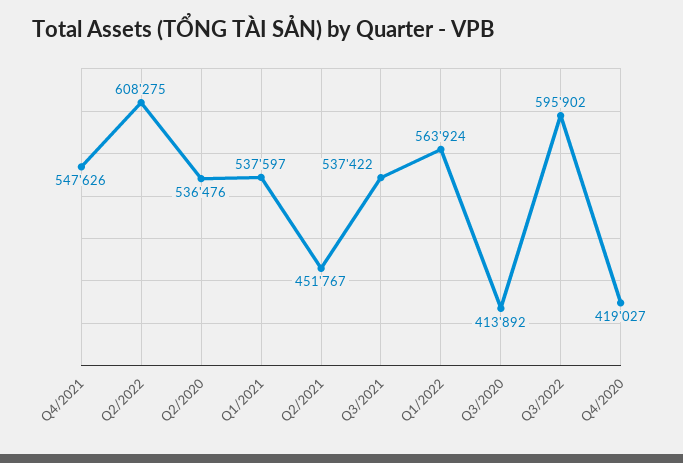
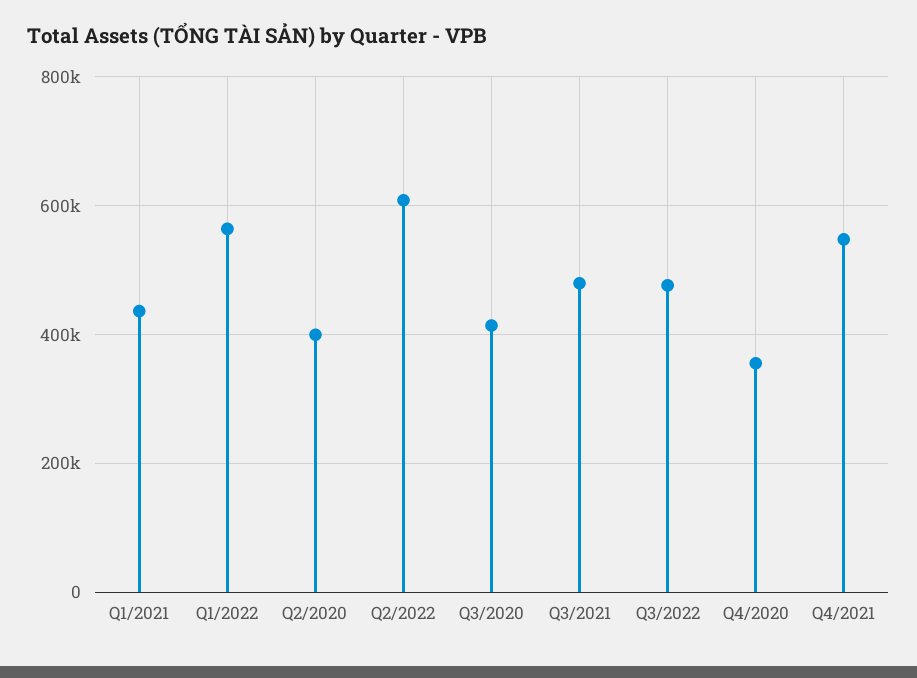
Q2/2020: 536476 -> 400000
Q1/2021: 537597 -> 440000
Q2/2021: 451767 -> none
Q3/2021: 537422 -> 480000
Q3/2022: 595902 -> 480000
Q4/2020: 419027 -> 360000

